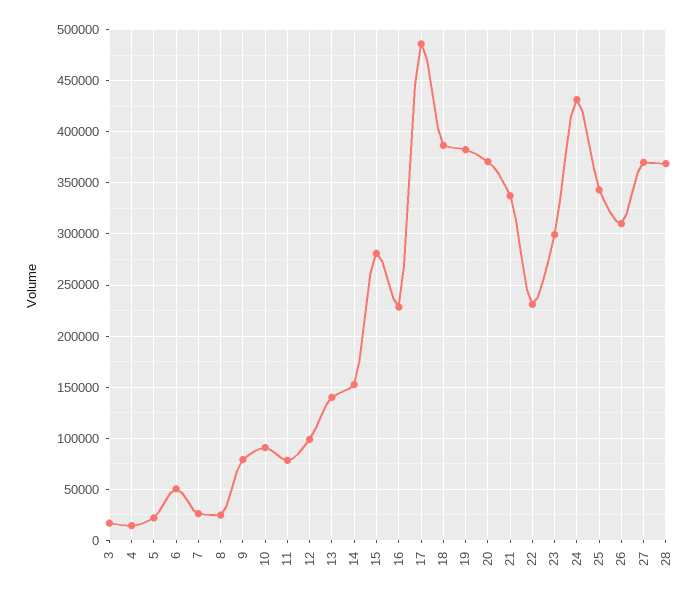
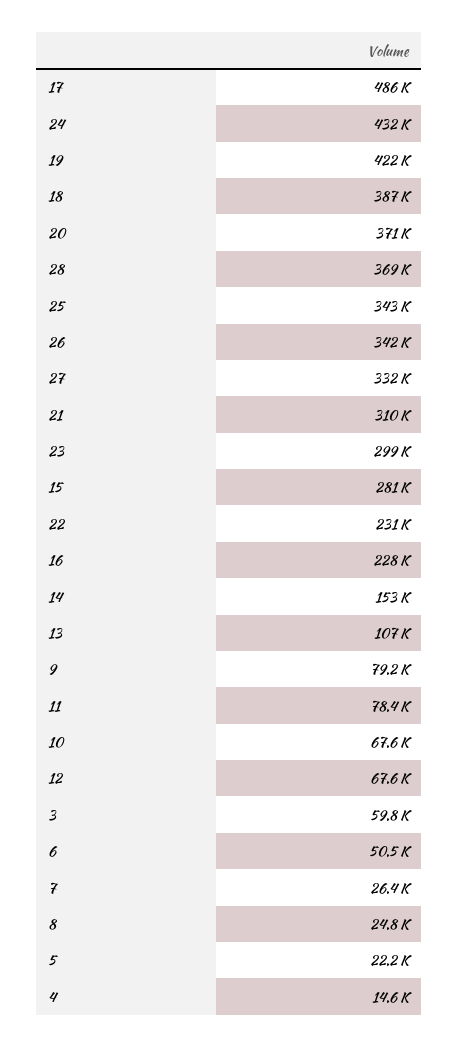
3: 20000 -> 59800
10: 90000 -> 67600
12: 100000 -> 67600
13: 140000 -> 107000
19: 380000 -> 422000
21: 340000 -> 310000
26: 310000 -> 342000
27: 370000 -> 332000

